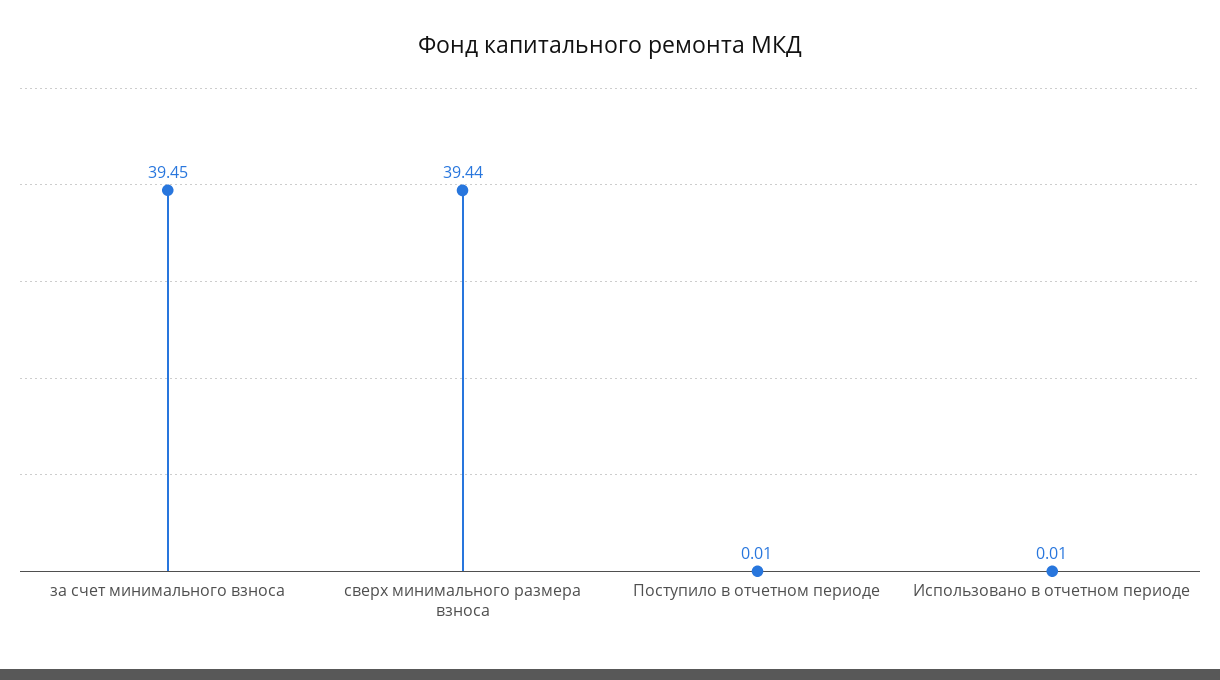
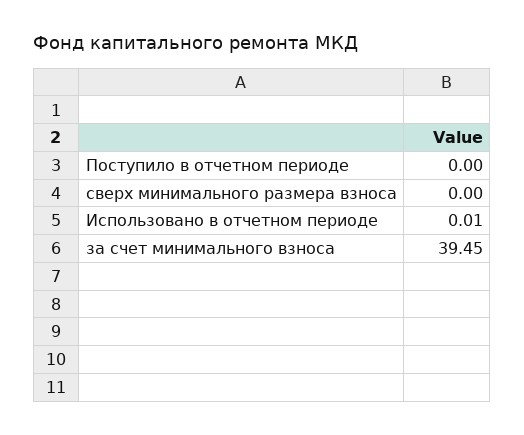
сверх минимального размера взноса: 39.44 -> 0
Поступило в отчетном периоде: 0.01 -> 0

